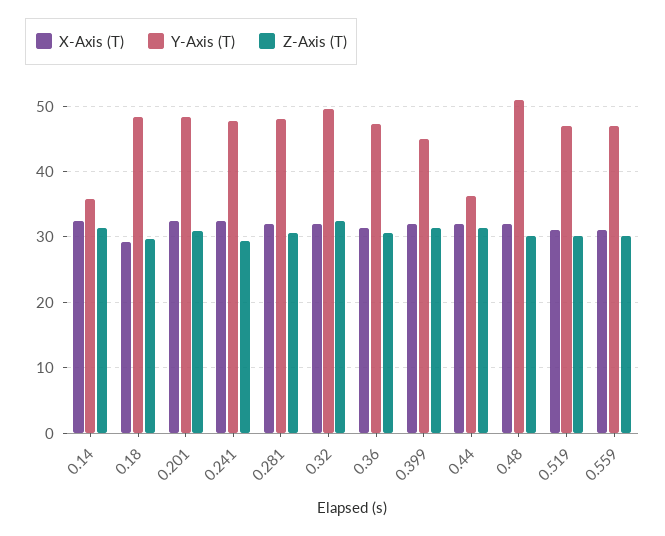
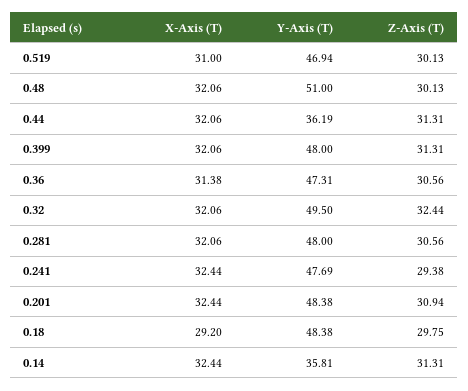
Y-Axis (T), 0.399: 45 -> 48
X-Axis (T), 0.559: 31 -> none
Y-Axis (T), 0.559: 47 -> none
Z-Axis (T), 0.559: 30 -> none

